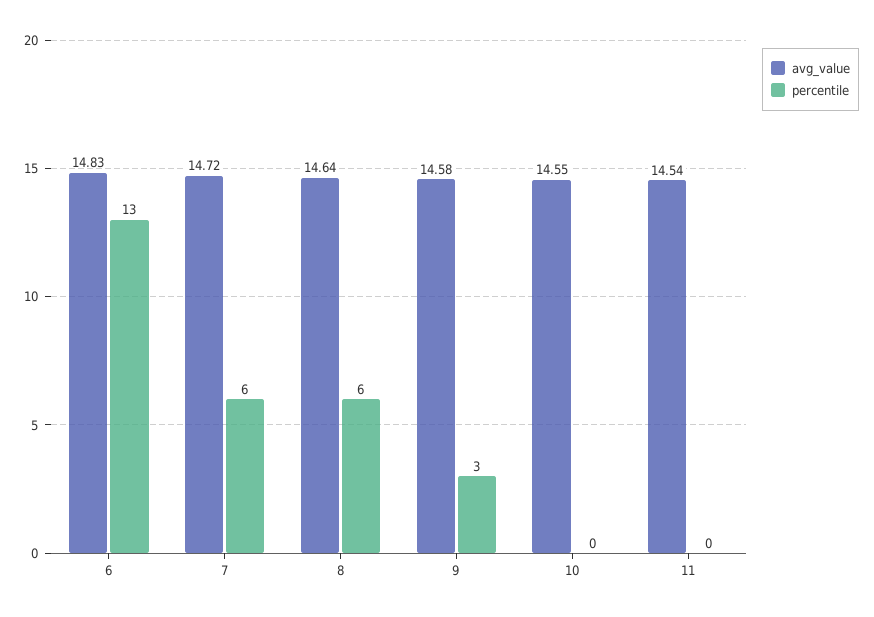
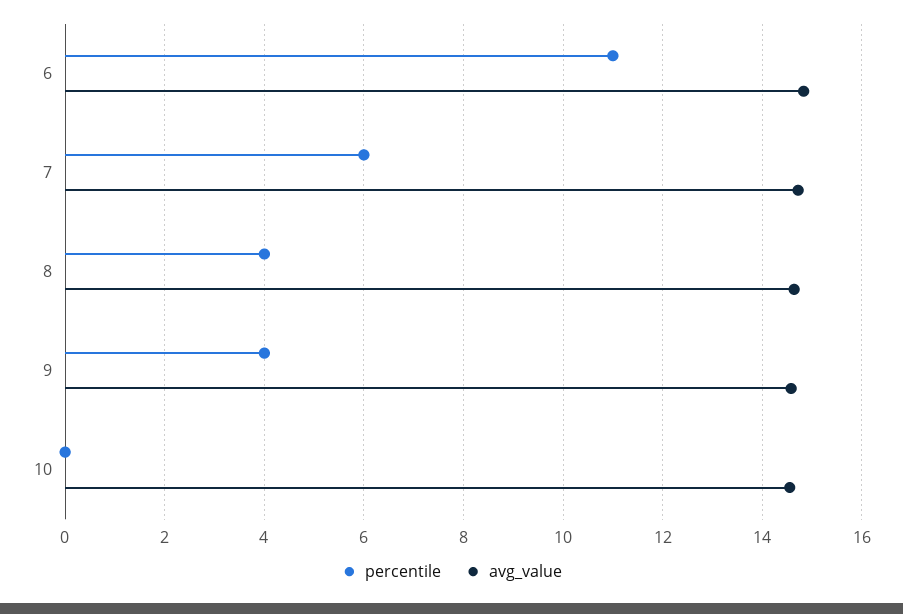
percentile, 6: 13 -> 11
percentile, 8: 6 -> 4
percentile, 9: 3 -> 4
avg_value, 11: 14.54 -> none
percentile, 11: 0 -> none

